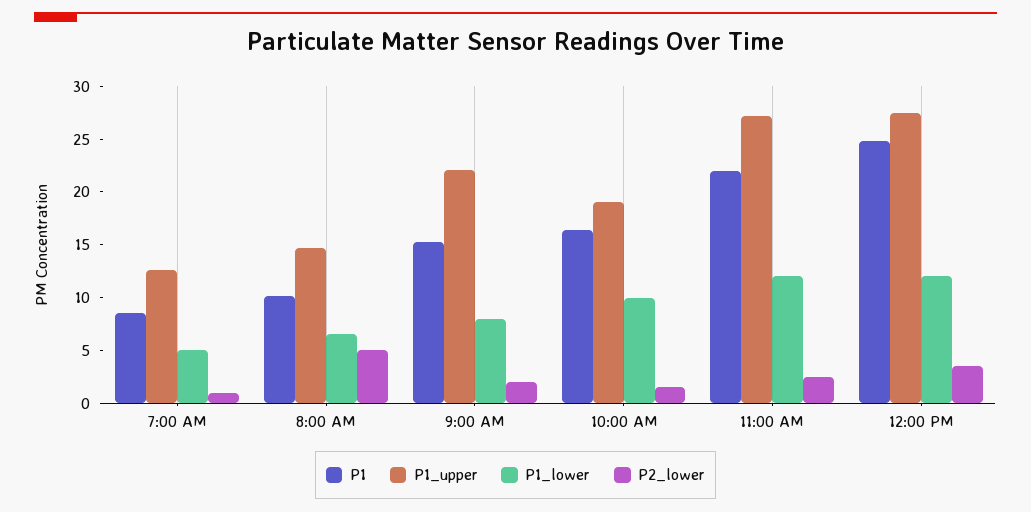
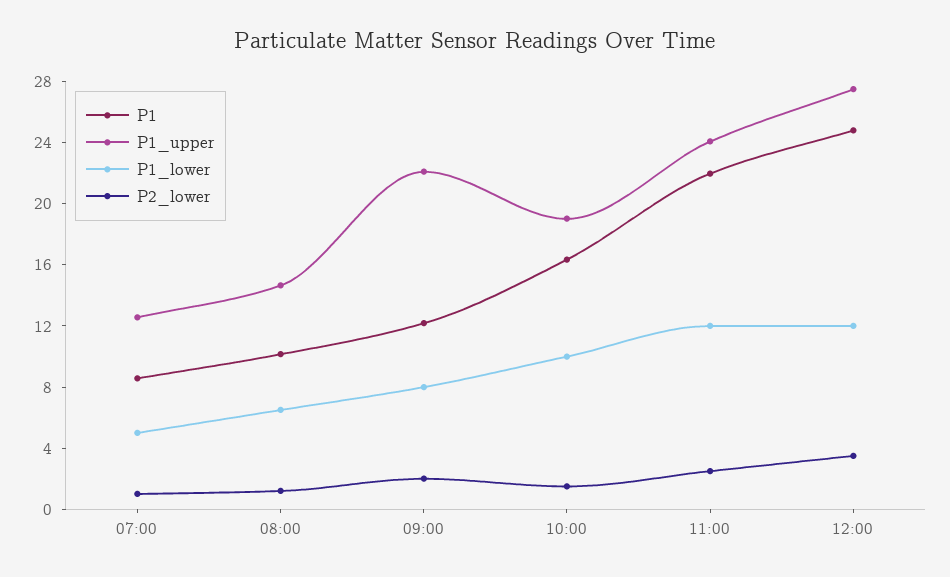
P2_lower, 8:00 AM: 5 -> 1
P1, 9:00 AM: 15 -> 12
P1_upper, 11:00 AM: 27 -> 24

